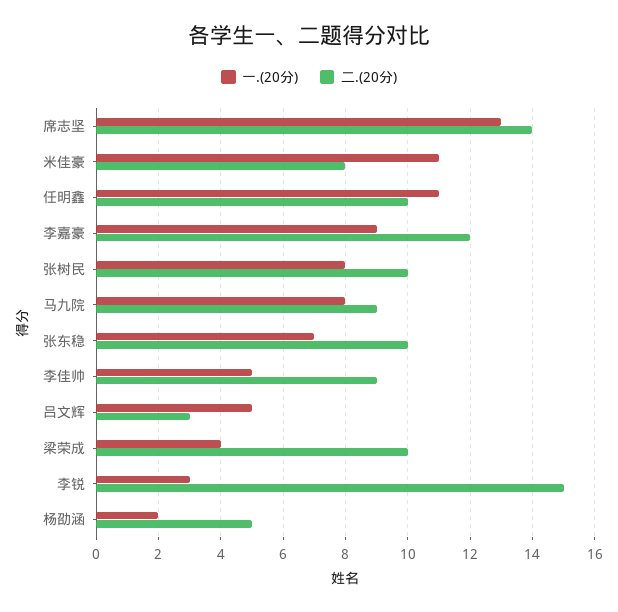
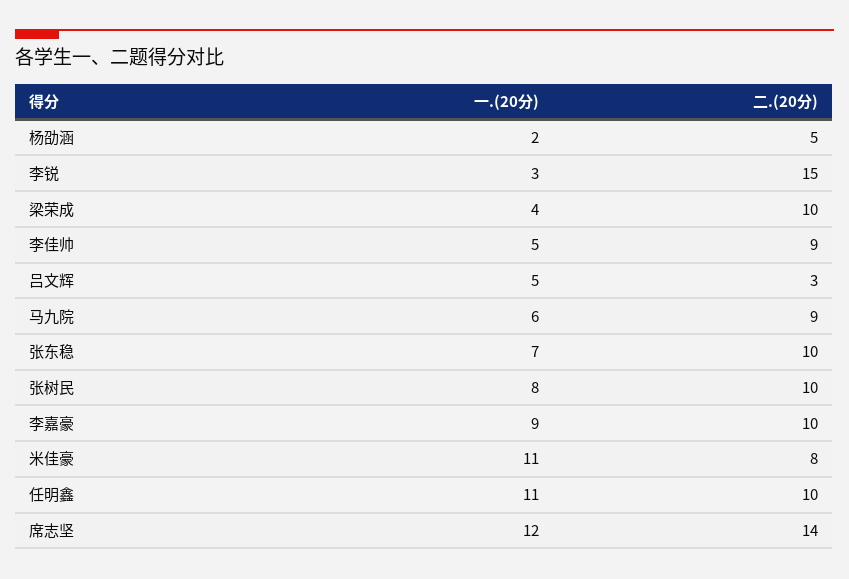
一.(20分), 席志坚: 13 -> 12
二.(20分), 李嘉豪: 12 -> 10
一.(20分), 马九院: 8 -> 6

